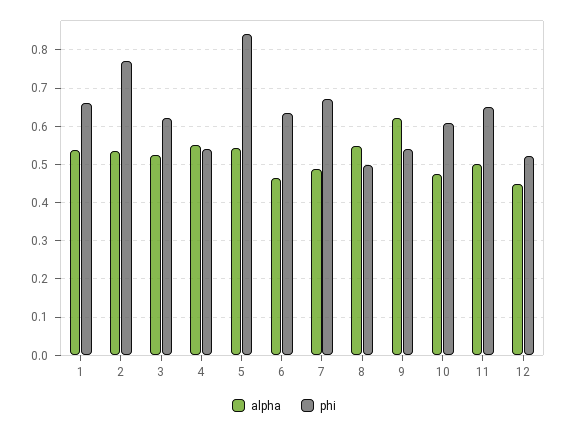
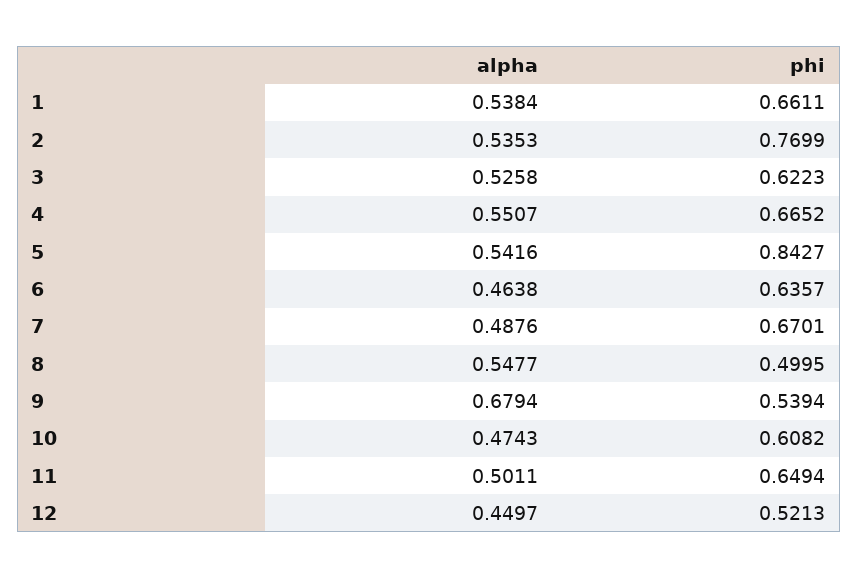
phi, 4: 0.54 -> 0.6652
alpha, 9: 0.62 -> 0.6794

